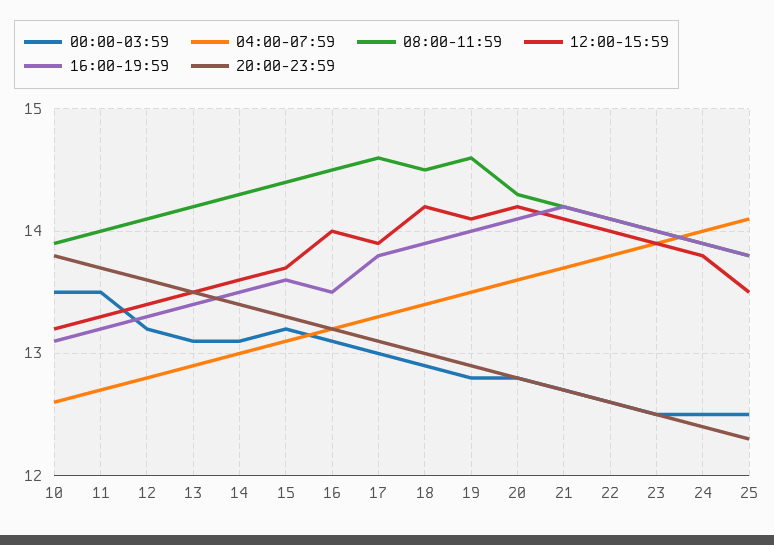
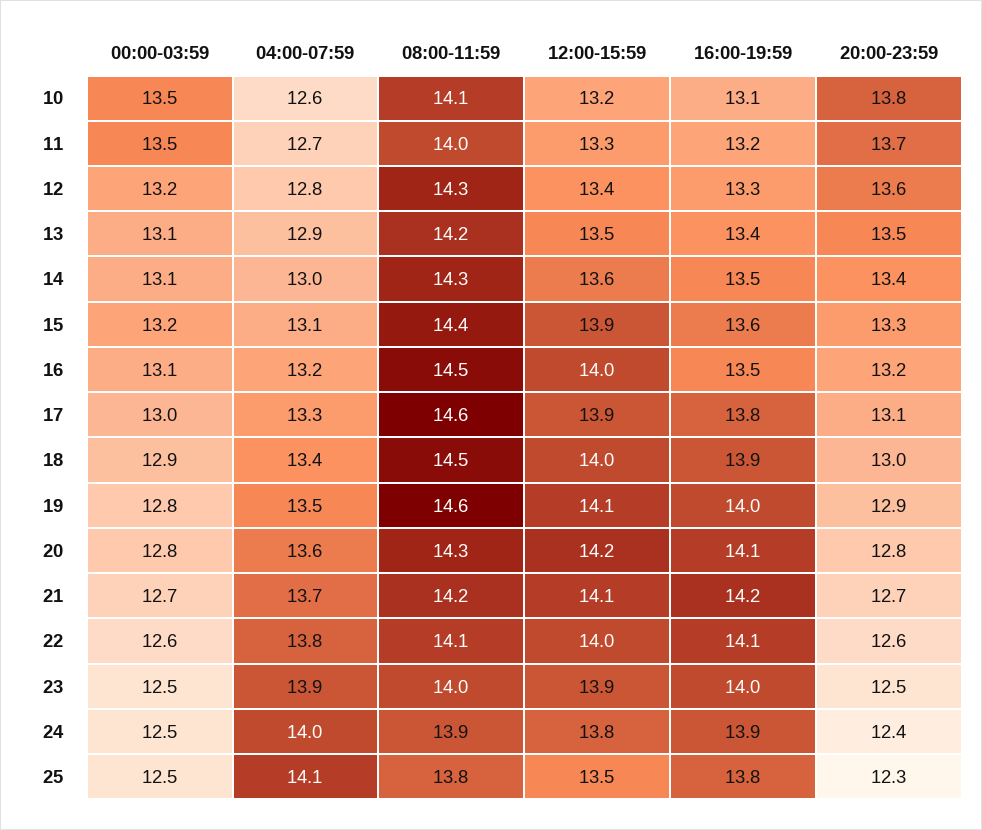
08:00-11:59, 10: 13.9 -> 14.1
08:00-11:59, 12: 14.1 -> 14.3
12:00-15:59, 15: 13.7 -> 13.9
12:00-15:59, 18: 14.2 -> 14

